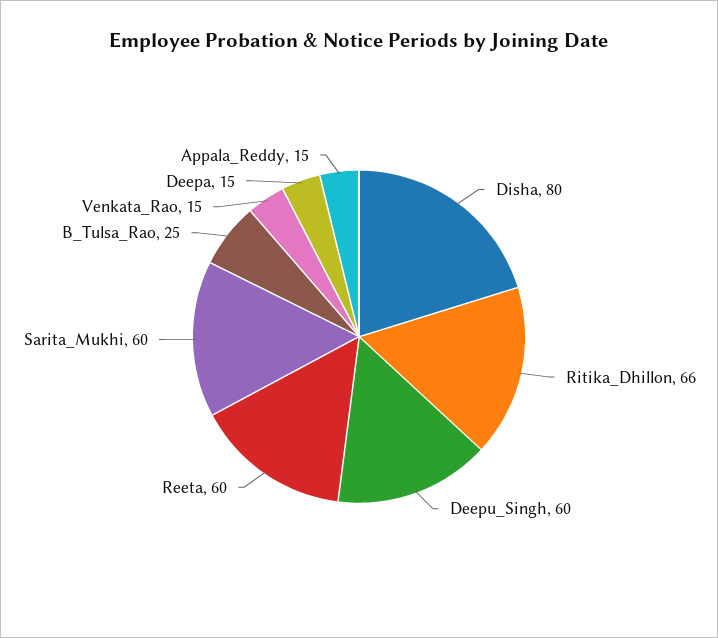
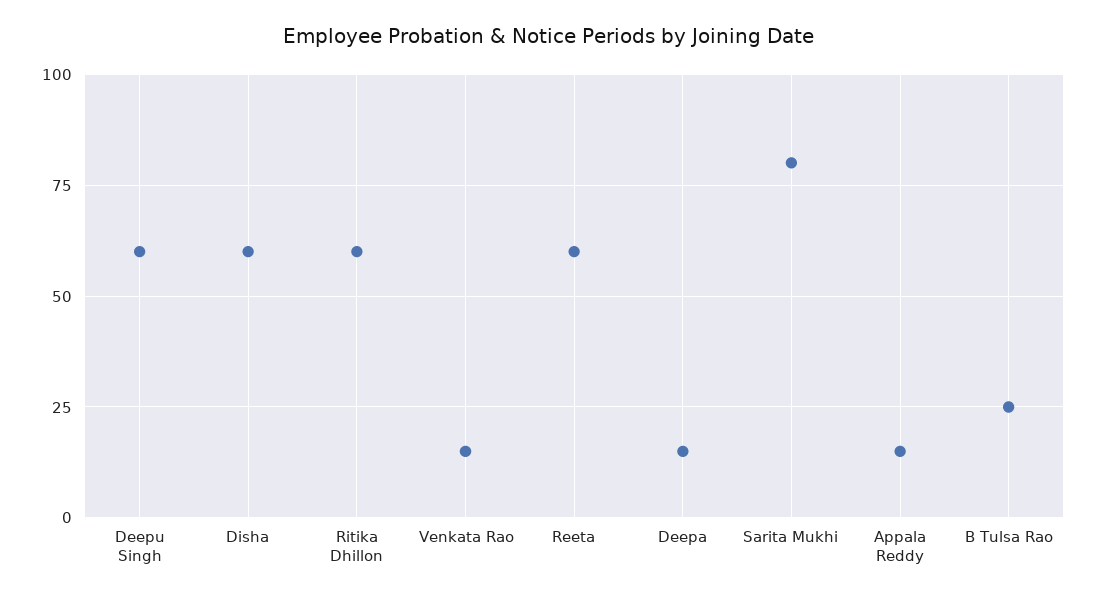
Disha: 80 -> 60
Ritika_Dhillon: 66 -> 60
Sarita_Mukhi: 60 -> 80

